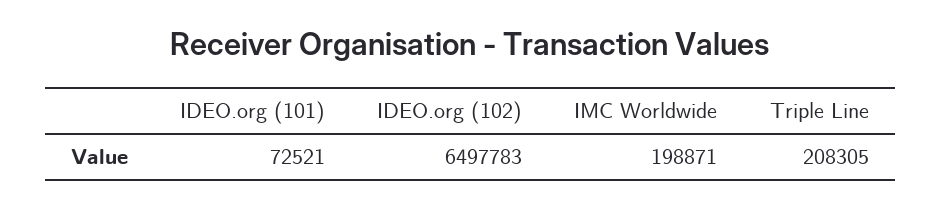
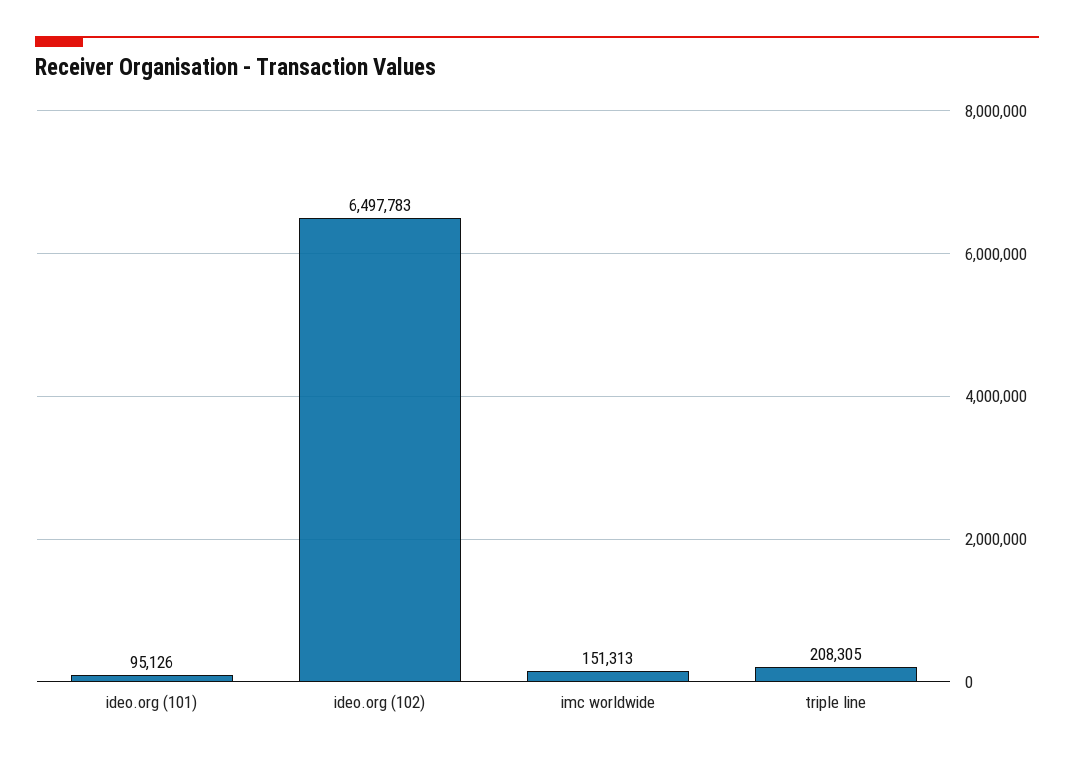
IDEO.org (101): 72521 -> 95126
IMC Worldwide: 198871 -> 151313

